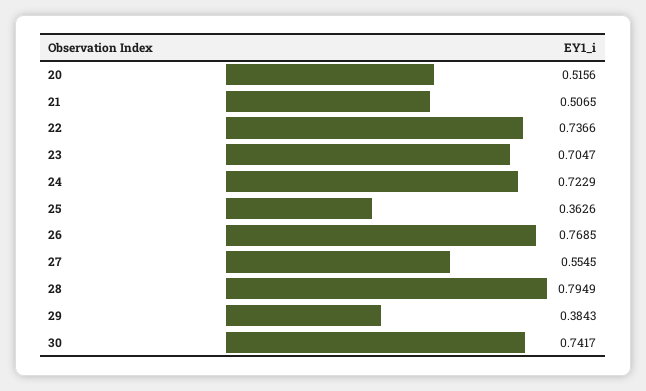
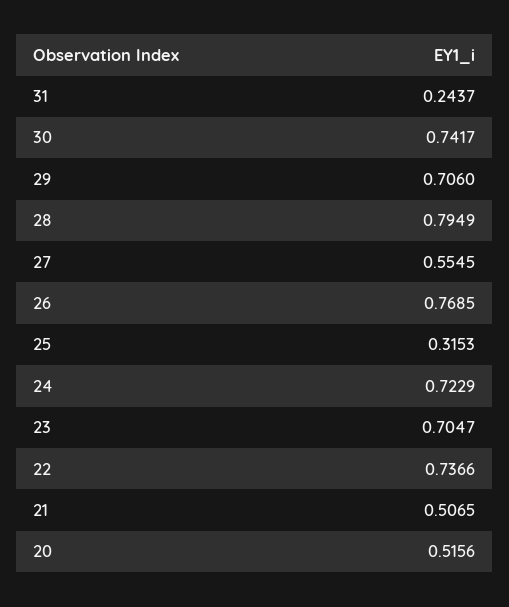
25: 0.3626 -> 0.3153
29: 0.3843 -> 0.706
31: none -> 0.2437

